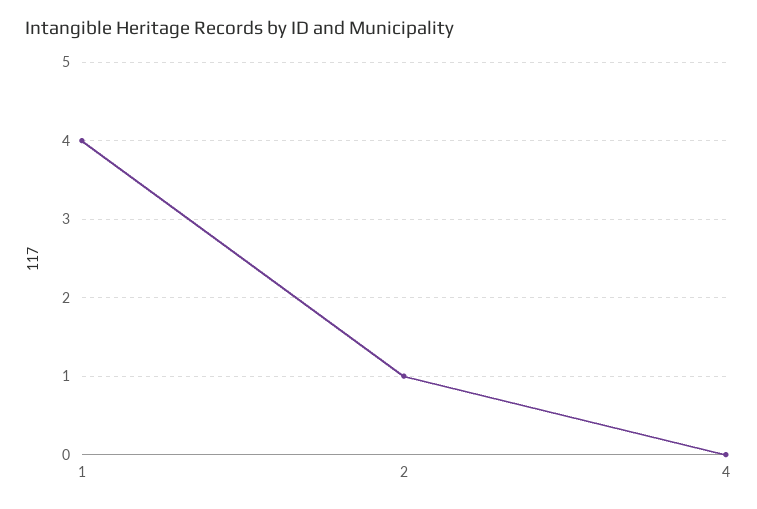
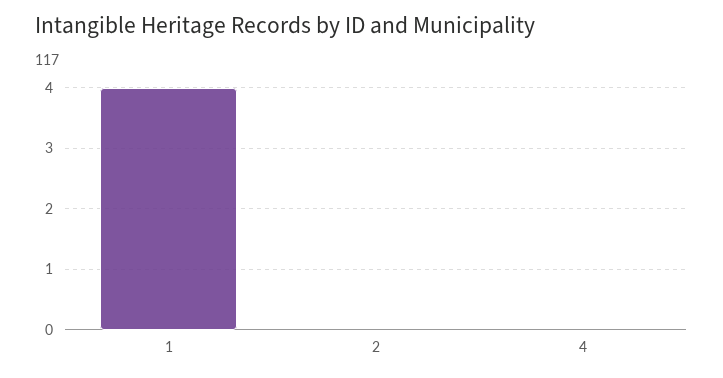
2: 1 -> 0

